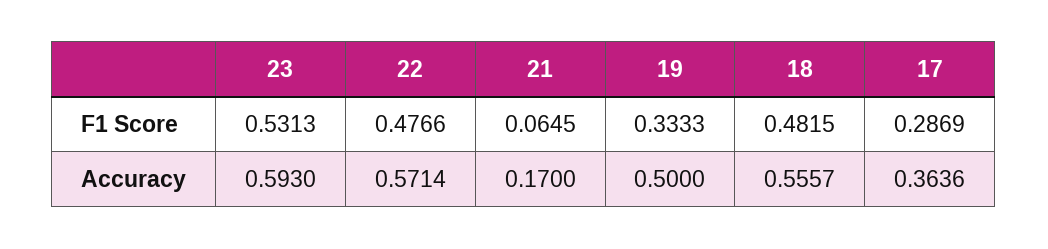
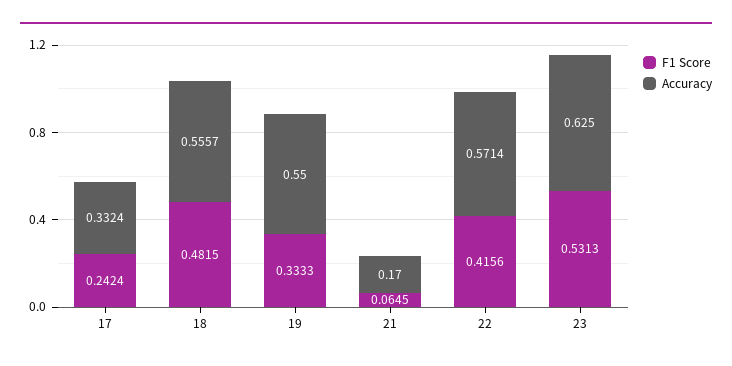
F1 Score, 22: 0.4766 -> 0.4156
F1 Score, 17: 0.2869 -> 0.2424
Accuracy, 23: 0.593 -> 0.625
Accuracy, 19: 0.5 -> 0.55
Accuracy, 17: 0.3636 -> 0.3324

